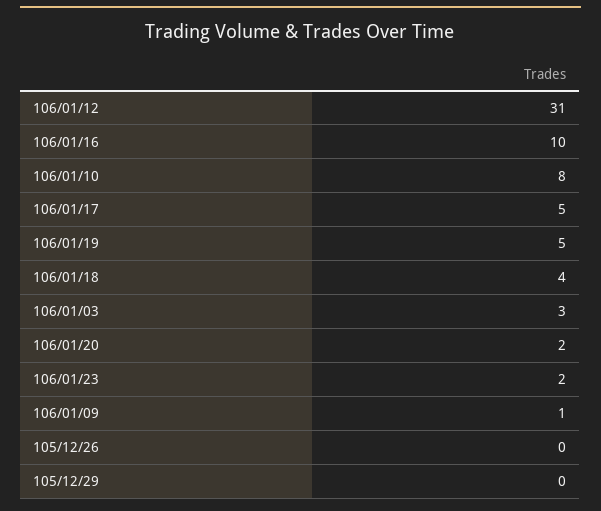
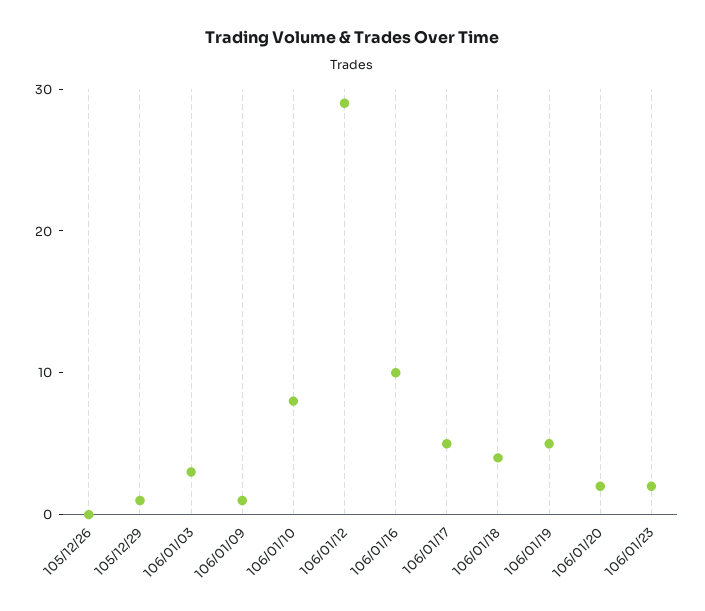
106/01/12: 31 -> 29
105/12/29: 0 -> 1

